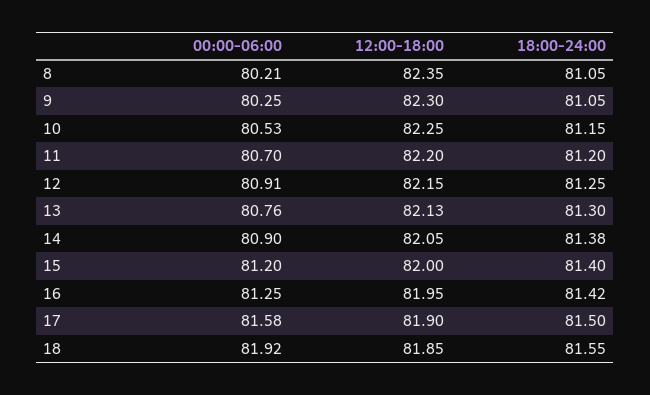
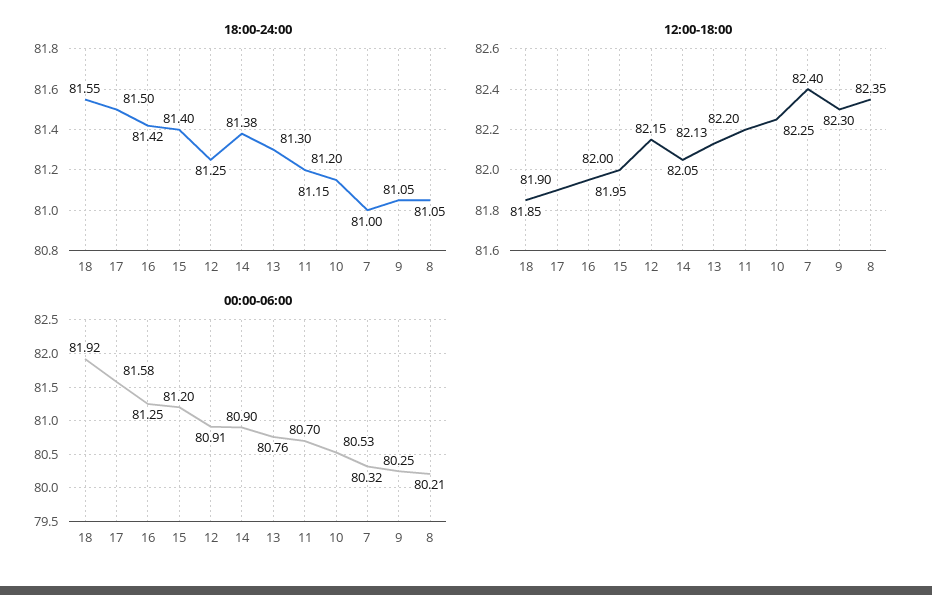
18:00-24:00, 7: none -> 81
12:00-18:00, 7: none -> 82.4
00:00-06:00, 7: none -> 80.32

